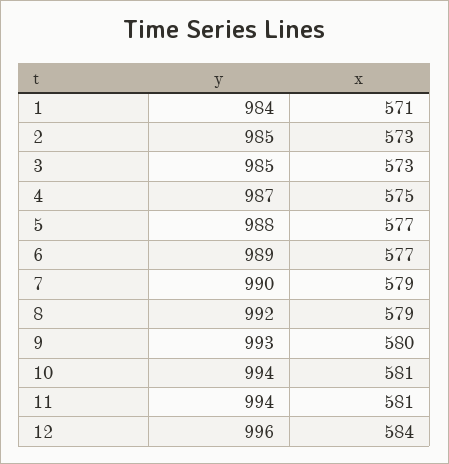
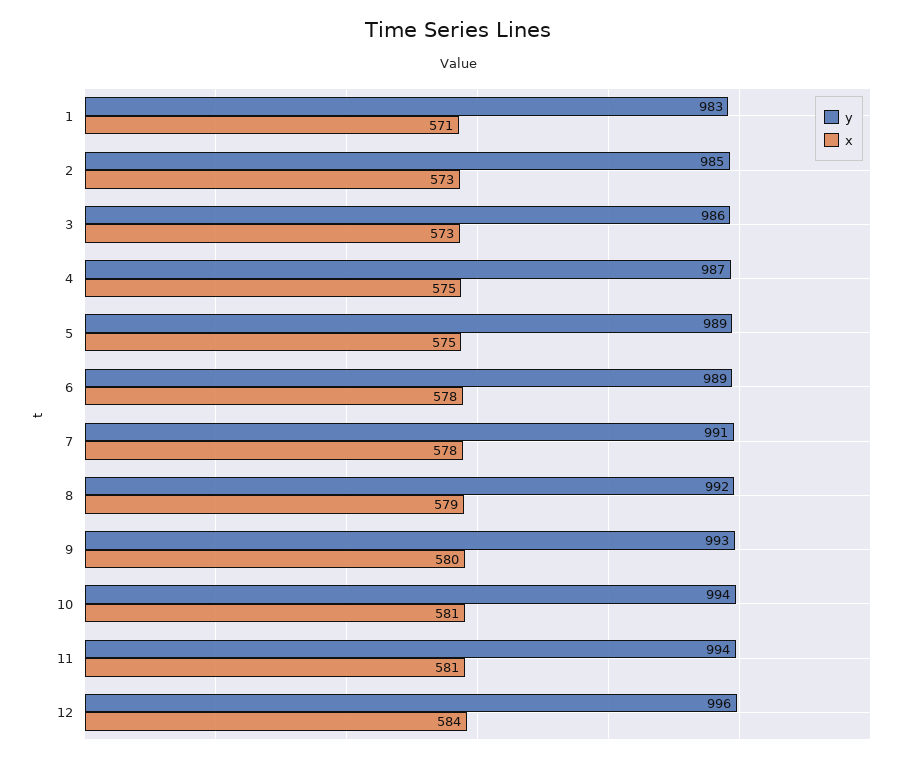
y, 1: 984 -> 983
y, 3: 985 -> 986
y, 5: 988 -> 989
x, 5: 577 -> 575
x, 6: 577 -> 578
y, 7: 990 -> 991
x, 7: 579 -> 578

